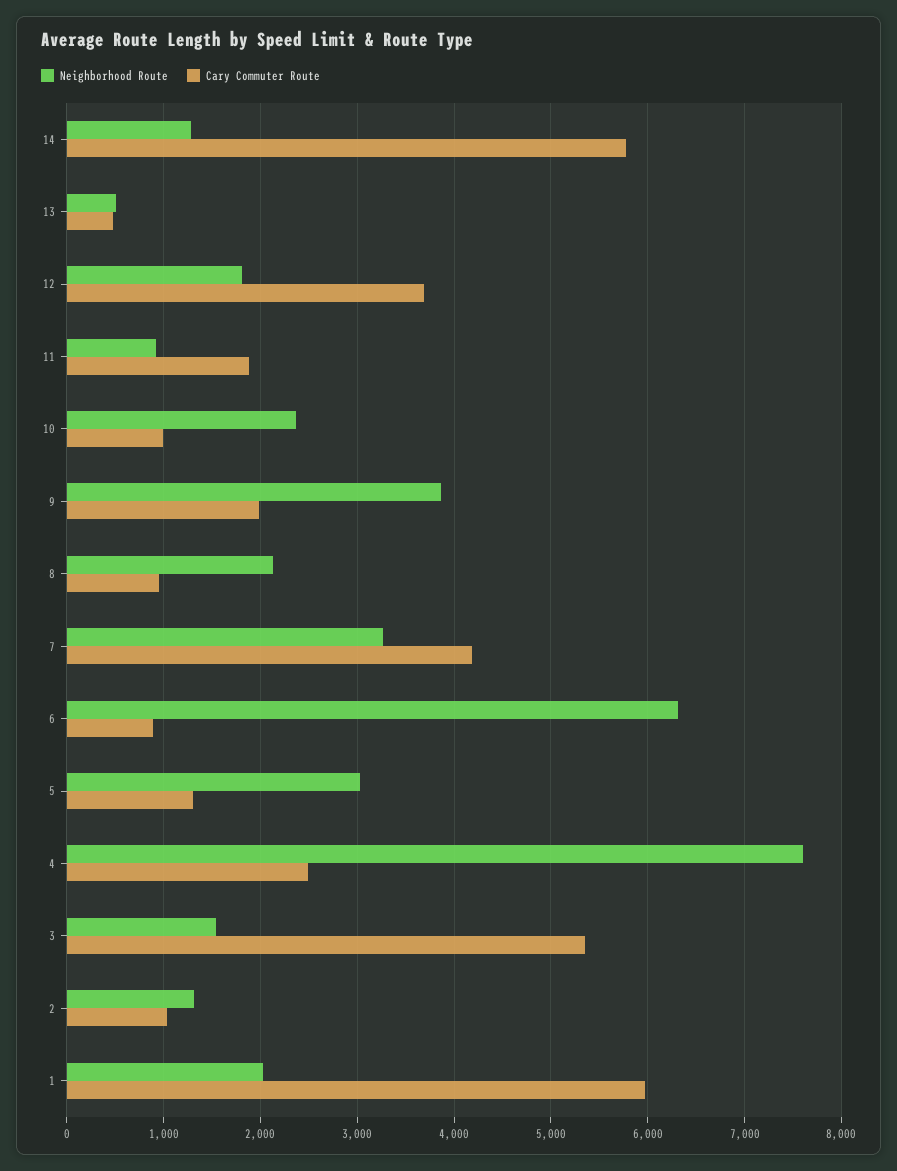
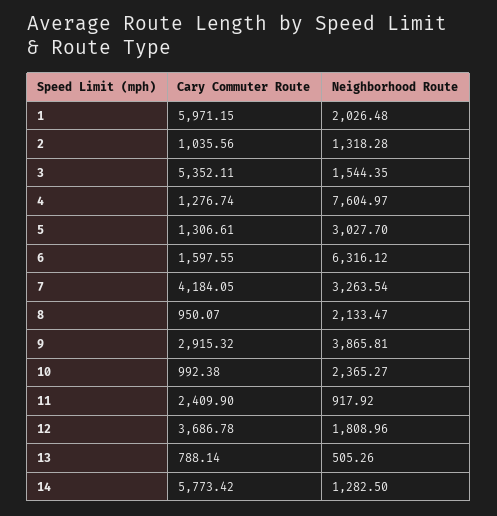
Cary Commuter Route, 13: 500 -> 788.14
Cary Commuter Route, 11: 1900 -> 2409.9
Cary Commuter Route, 9: 2000 -> 2915.32
Cary Commuter Route, 6: 900 -> 1597.55
Cary Commuter Route, 4: 2500 -> 1276.74

